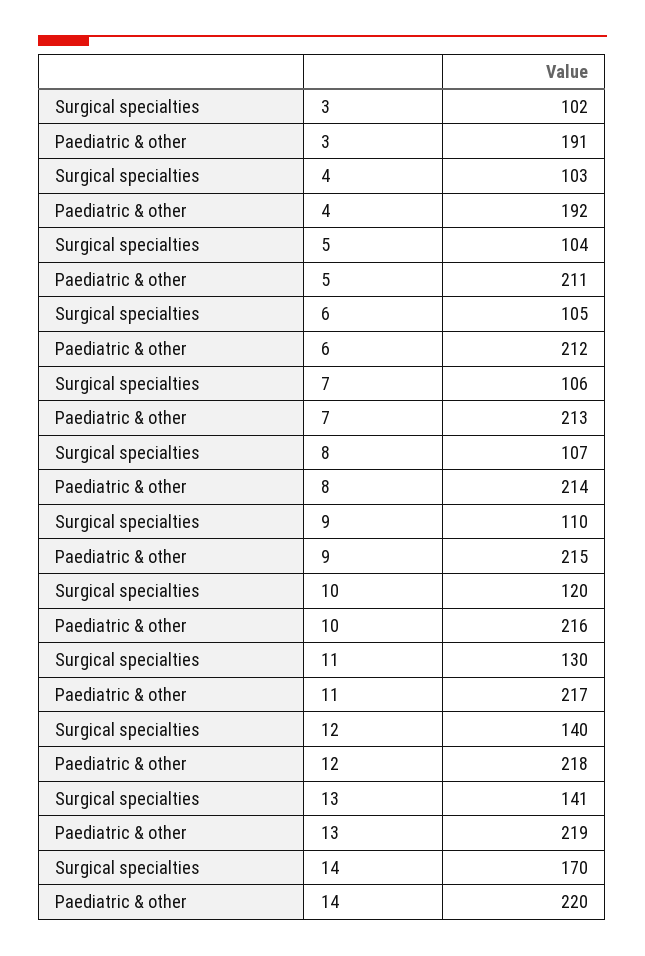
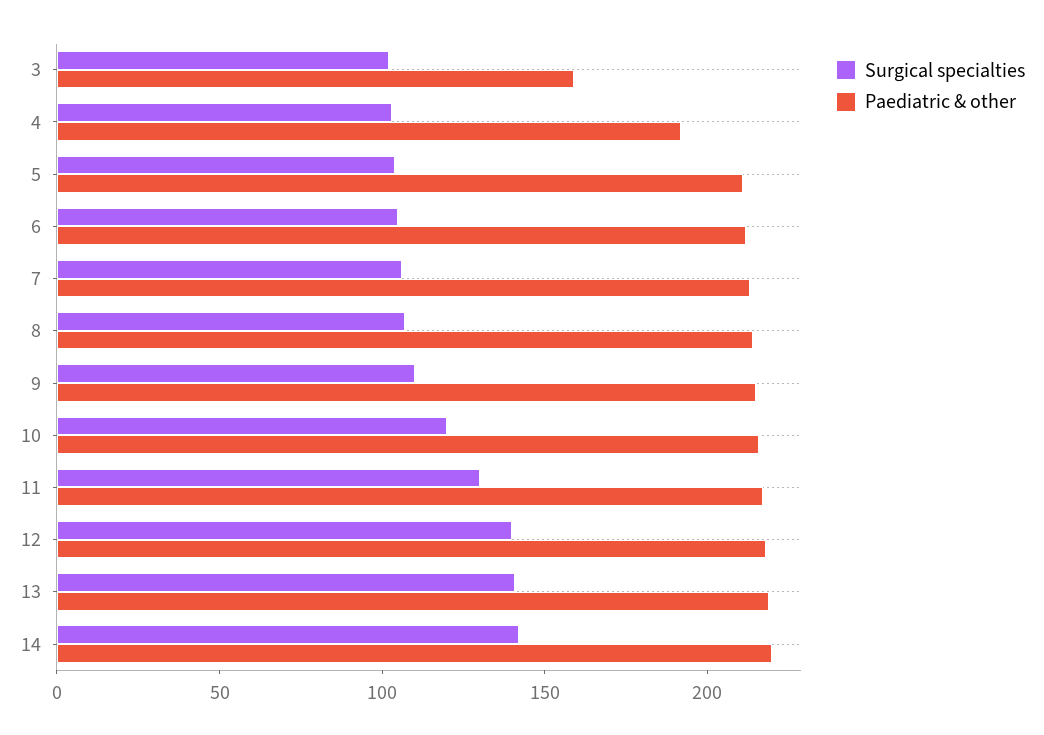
Paediatric & other, 3: 191 -> 160
Surgical specialties, 14: 170 -> 140

